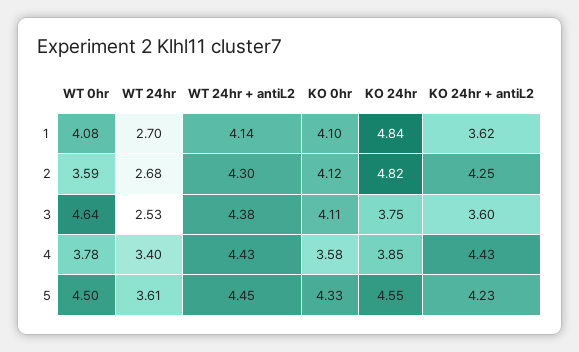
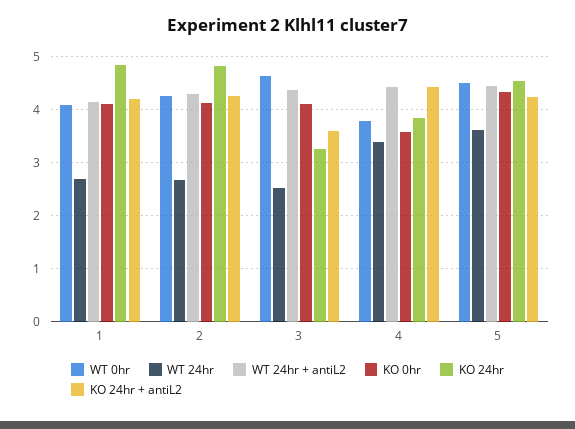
KO 24hr + antiL2, 1: 3.62 -> 4.2
WT 0hr, 2: 3.59 -> 4.2
KO 24hr, 3: 3.75 -> 3.2

